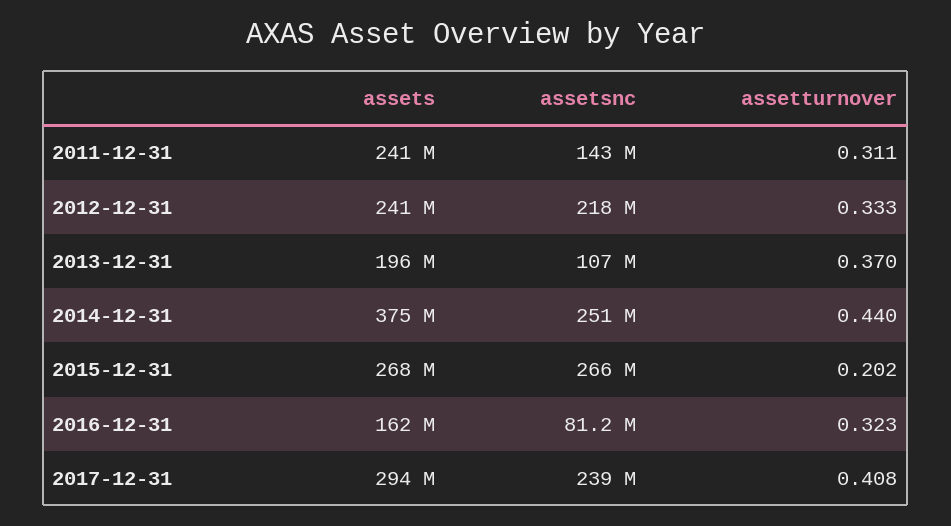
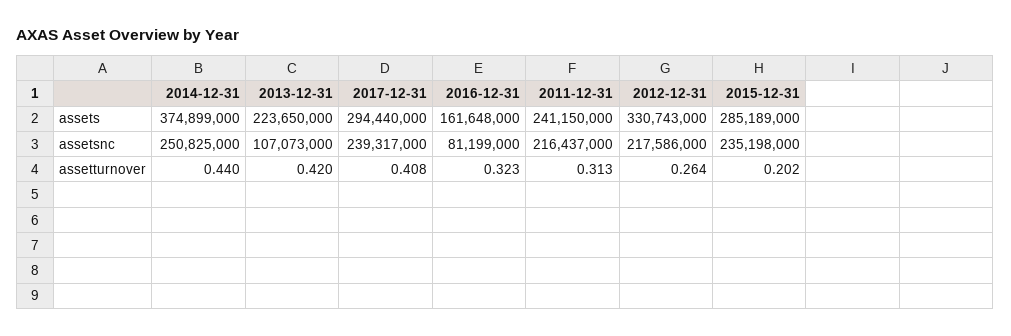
assetsnc, 2011-12-31: 143000000 -> 216437000
assetturnover, 2011-12-31: 0.311 -> 0.313
assets, 2012-12-31: 241000000 -> 330743000
assetturnover, 2012-12-31: 0.333 -> 0.264
assets, 2013-12-31: 196000000 -> 223650000
assetturnover, 2013-12-31: 0.37 -> 0.42
assets, 2015-12-31: 268000000 -> 285189000
assetsnc, 2015-12-31: 266000000 -> 235198000

